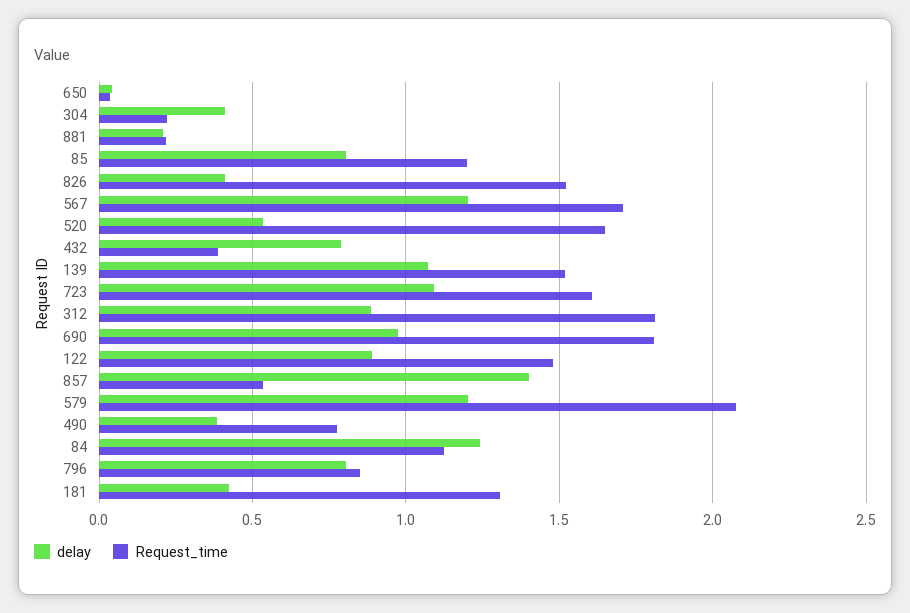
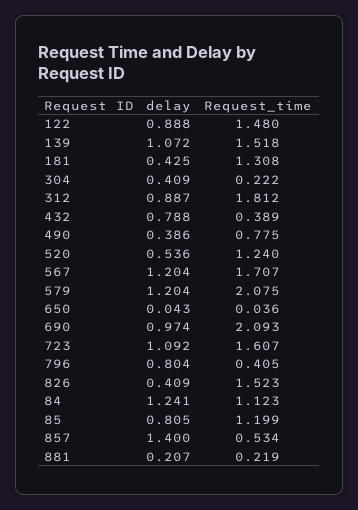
Request_time, 520: 1.65 -> 1.24
Request_time, 690: 1.8 -> 2.093
Request_time, 796: 0.85 -> 0.405

